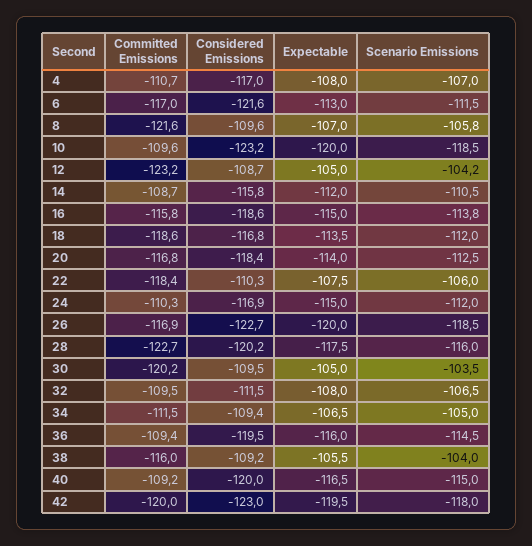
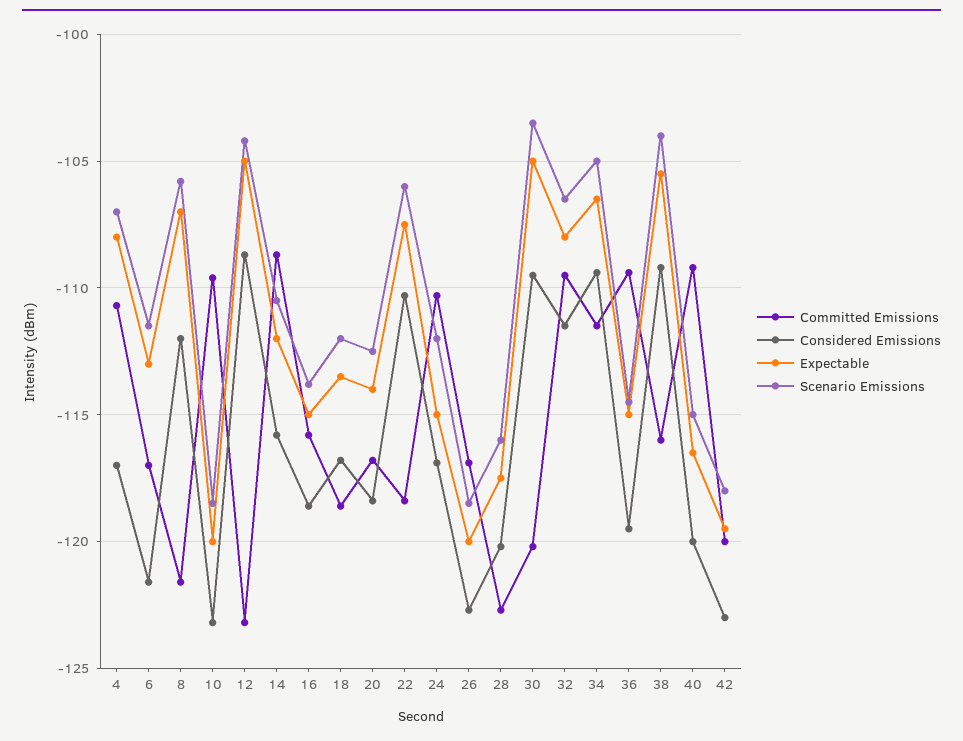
Considered Emissions, 8: -109.6 -> -112
Expectable, 36: -116 -> -115

